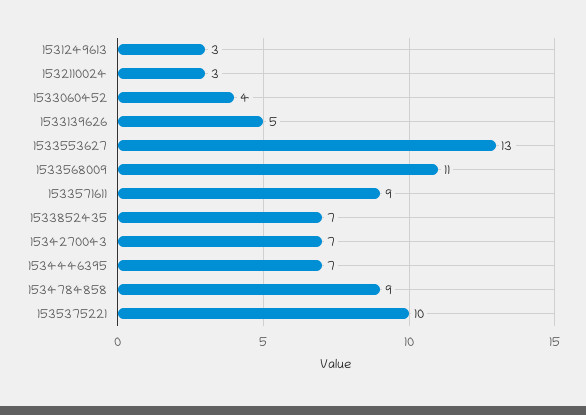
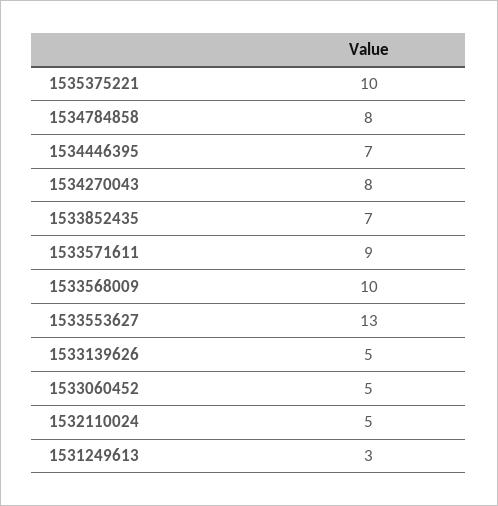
1532110024: 3 -> 5
1533060452: 4 -> 5
1533568009: 11 -> 10
1534270043: 7 -> 8
1534784858: 9 -> 8

